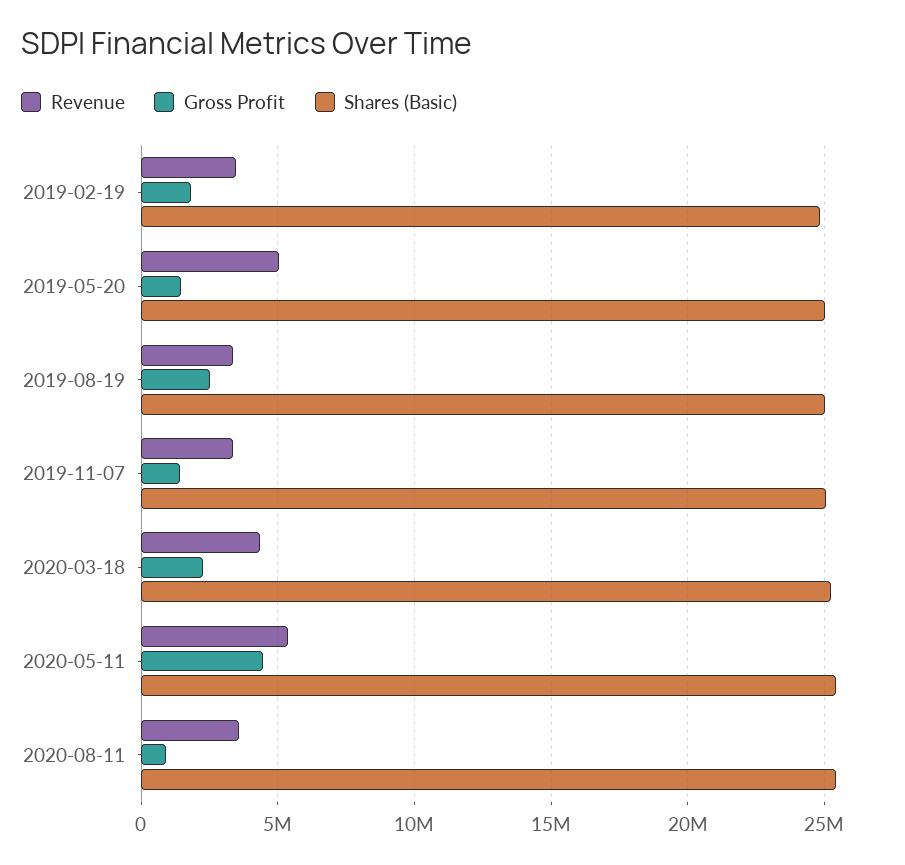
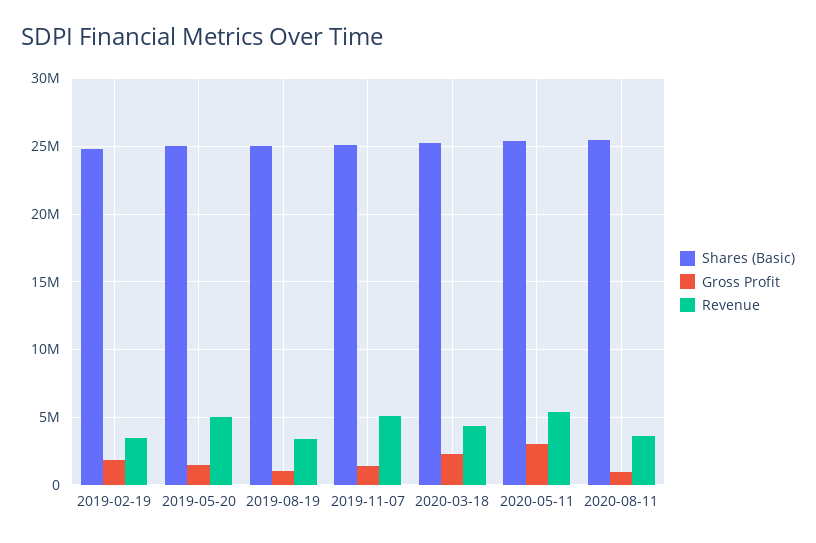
Gross Profit, 2019-08-19: 2500000 -> 1000000
Revenue, 2019-11-07: 3500000 -> 5000000
Gross Profit, 2020-05-11: 4500000 -> 3000000

